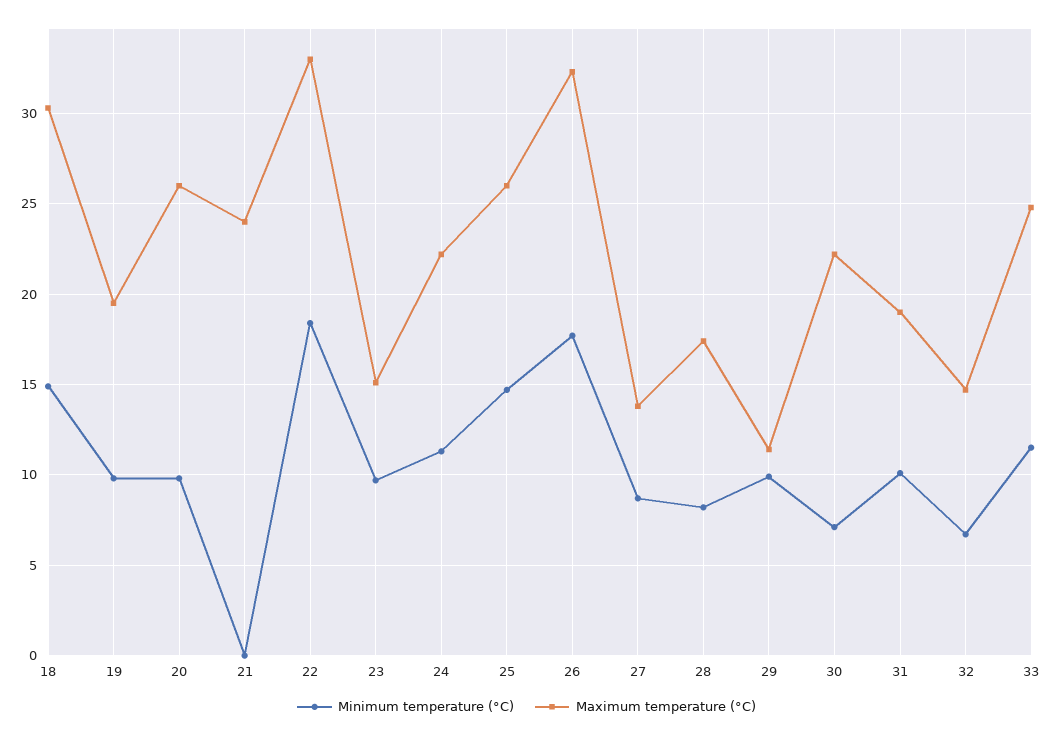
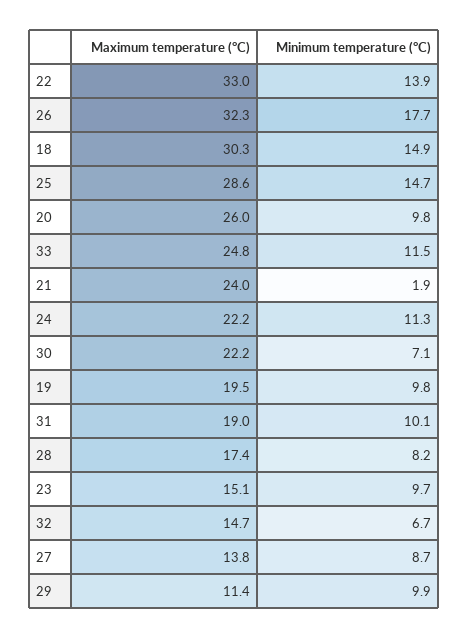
Minimum temperature (°C), 21: 0 -> 1.9
Minimum temperature (°C), 22: 18.5 -> 13.9
Maximum temperature (°C), 25: 26 -> 28.6

